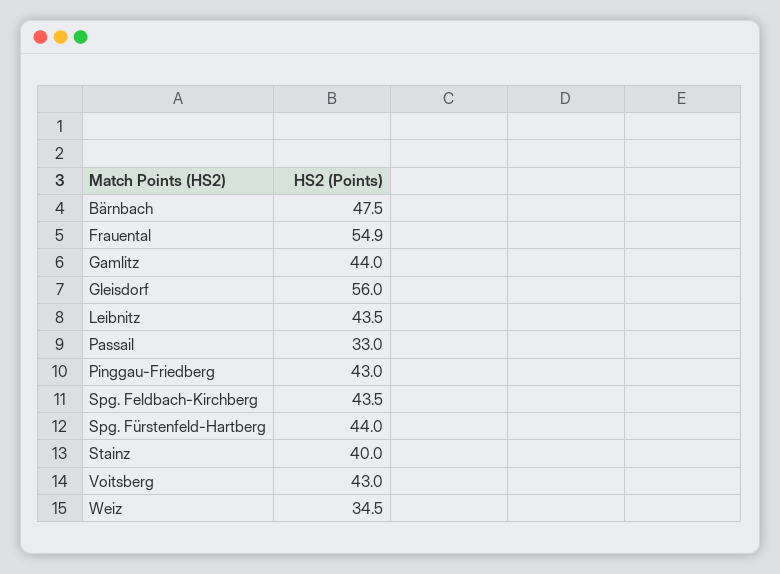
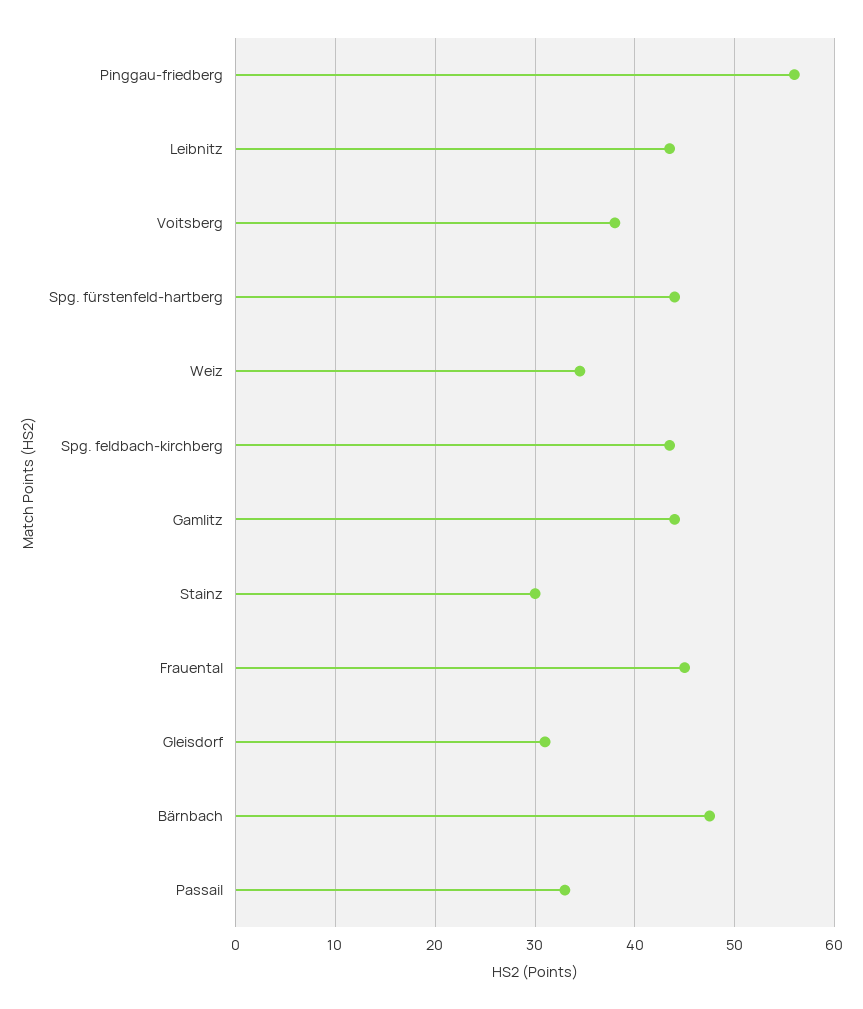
Frauental: 54.9 -> 45
Gleisdorf: 56 -> 31
Pinggau-Friedberg: 43 -> 56
Stainz: 40 -> 30
Voitsberg: 43 -> 38

